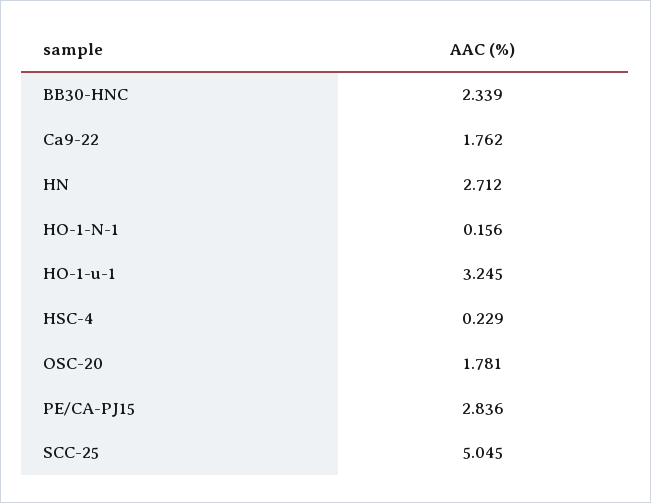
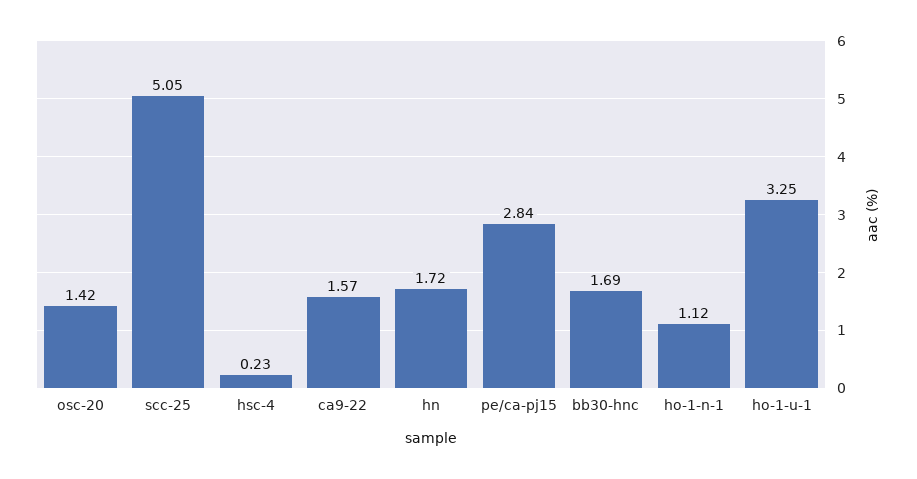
BB30-HNC: 2.339 -> 1.69
Ca9-22: 1.762 -> 1.57
HN: 2.712 -> 1.72
HO-1-N-1: 0.156 -> 1.12
OSC-20: 1.781 -> 1.42

